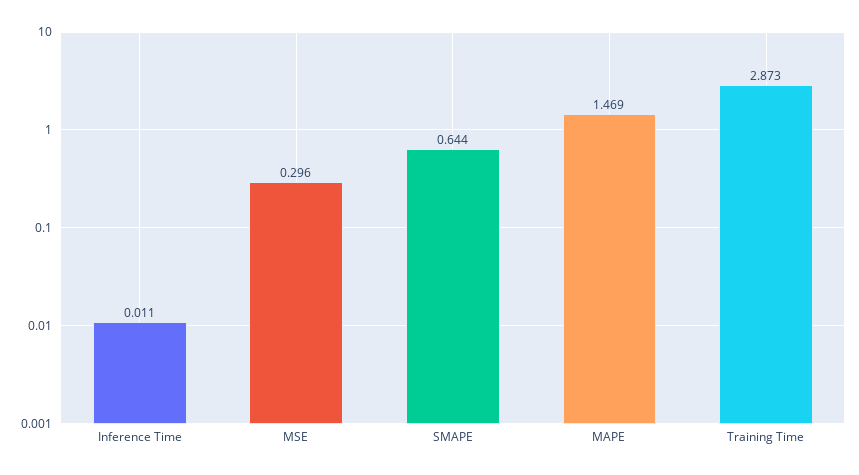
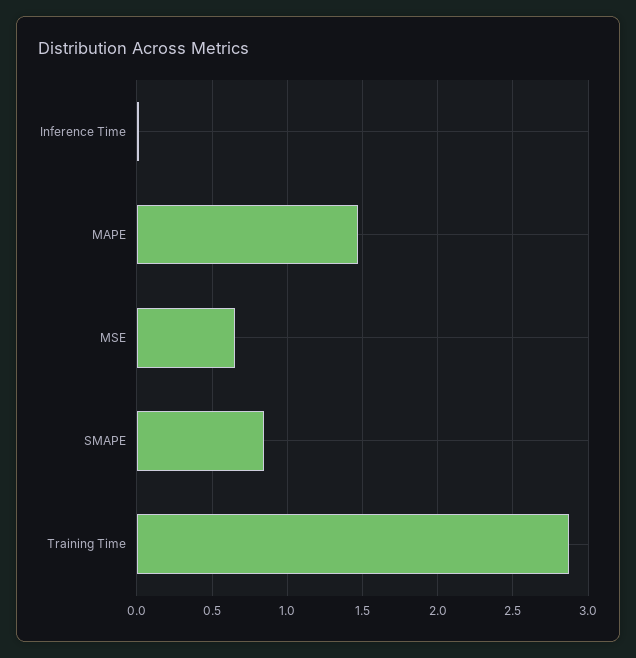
MSE: 0.296 -> 0.65
SMAPE: 0.644 -> 0.85

